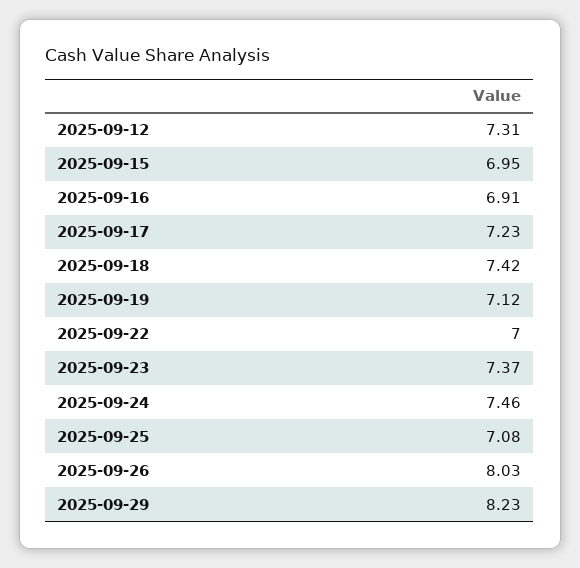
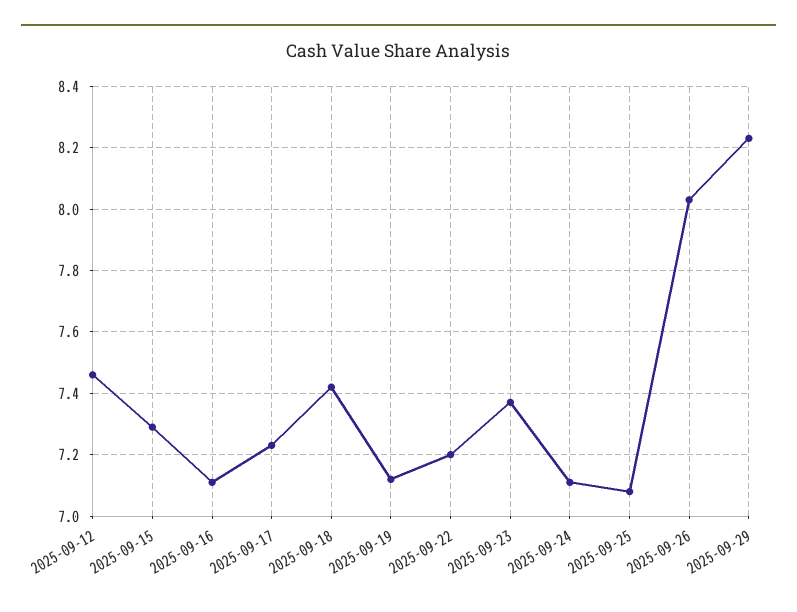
2025-09-12: 7.31 -> 7.45
2025-09-15: 6.95 -> 7.3
2025-09-16: 6.91 -> 7.1
2025-09-22: 7 -> 7.2
2025-09-24: 7.46 -> 7.1

